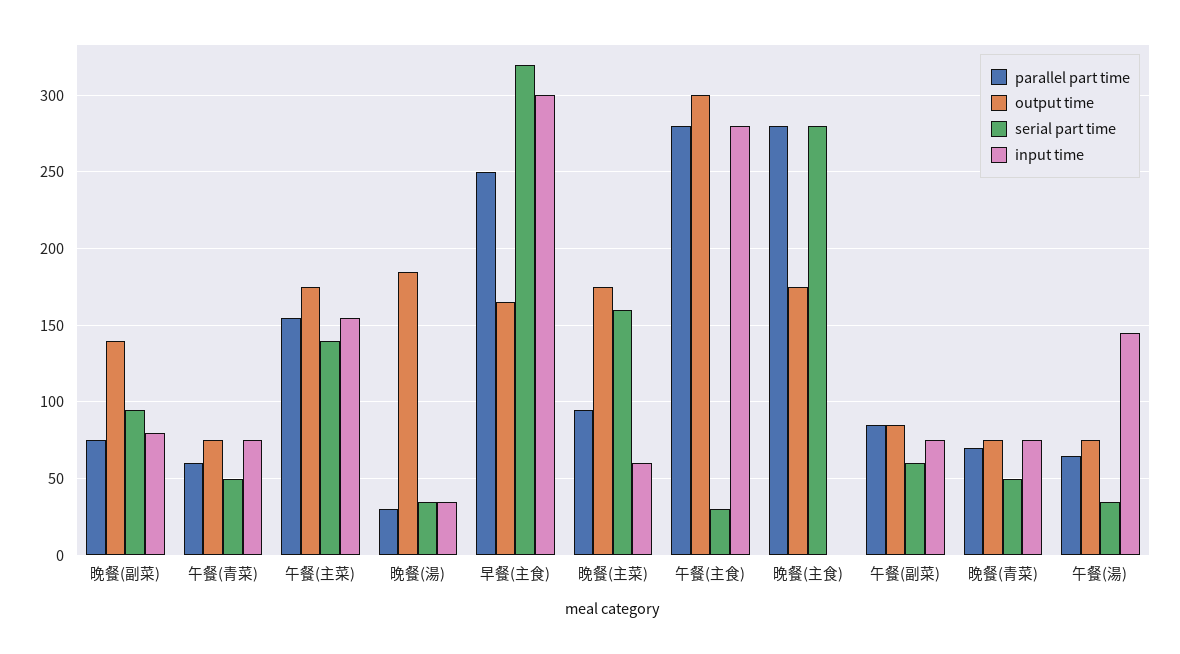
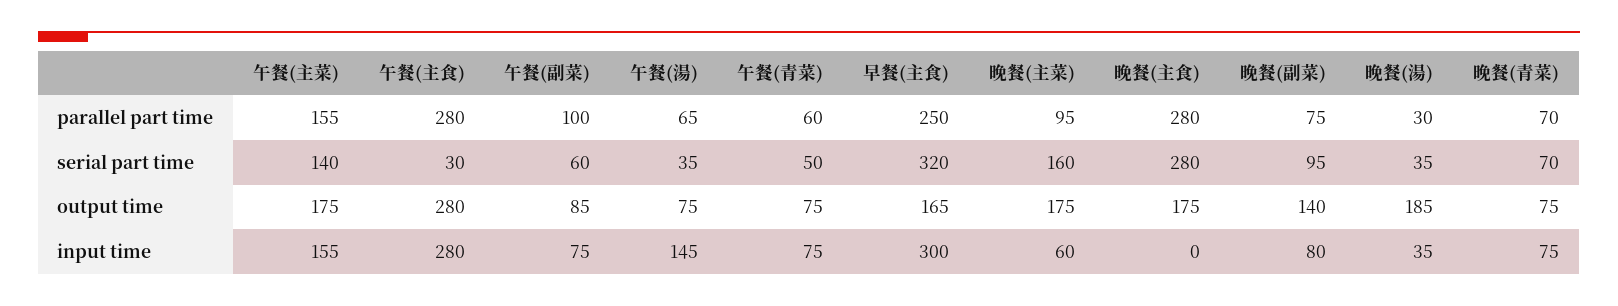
output time, 午餐(主食): 300 -> 280
parallel part time, 午餐(副菜): 85 -> 100
serial part time, 晚餐(青菜): 50 -> 70

